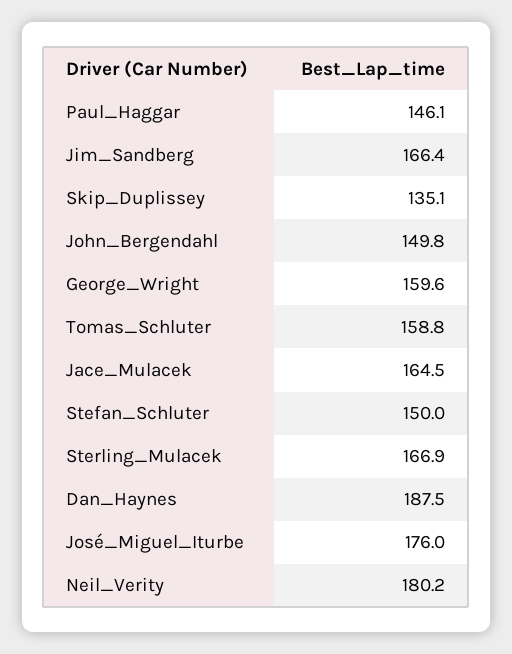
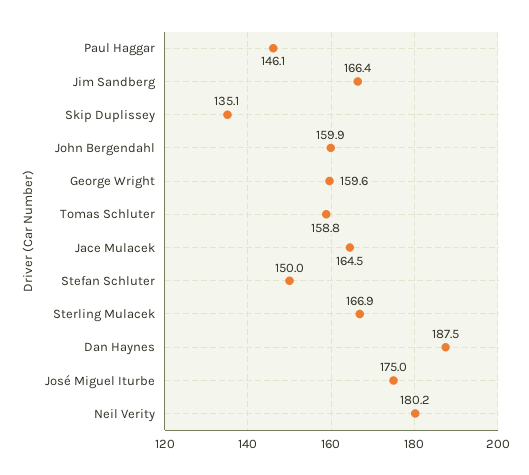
John_Bergendahl: 149.8 -> 159.9
José_Miguel_Iturbe: 176 -> 175

